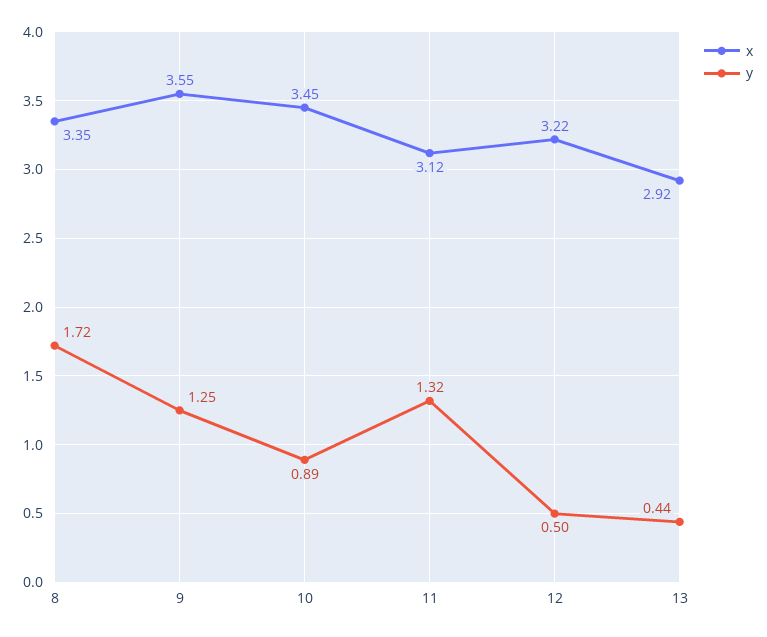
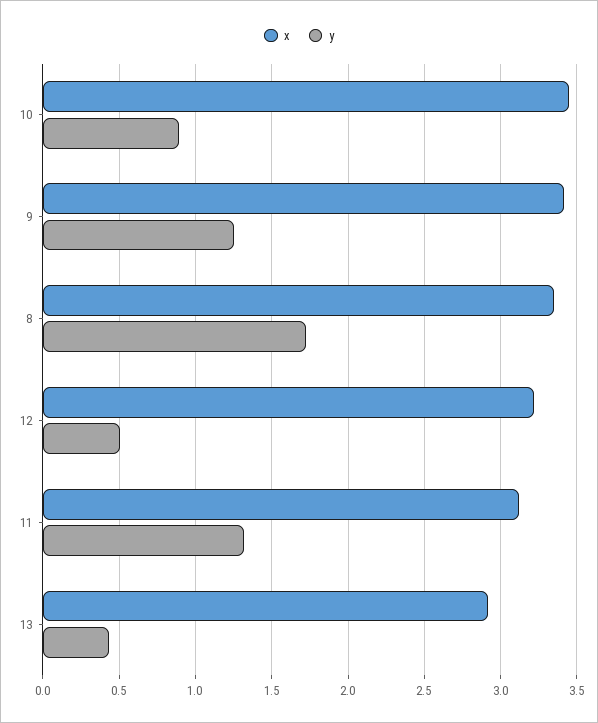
x, 9: 3.55 -> 3.4

